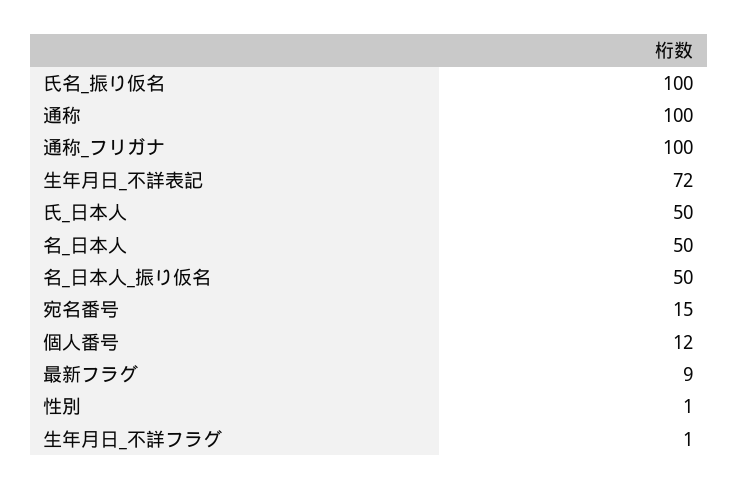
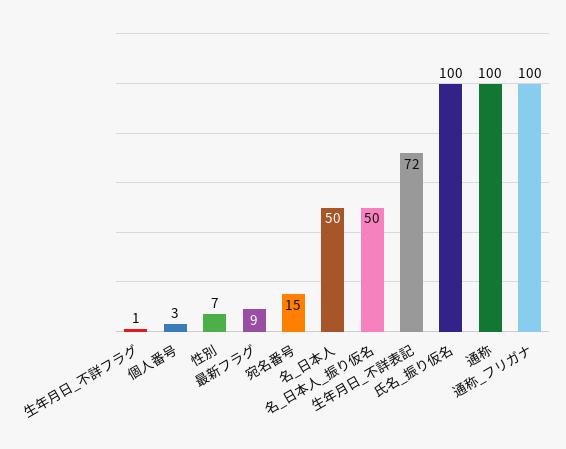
氏_日本人: 50 -> none
個人番号: 12 -> 3
性別: 1 -> 7

